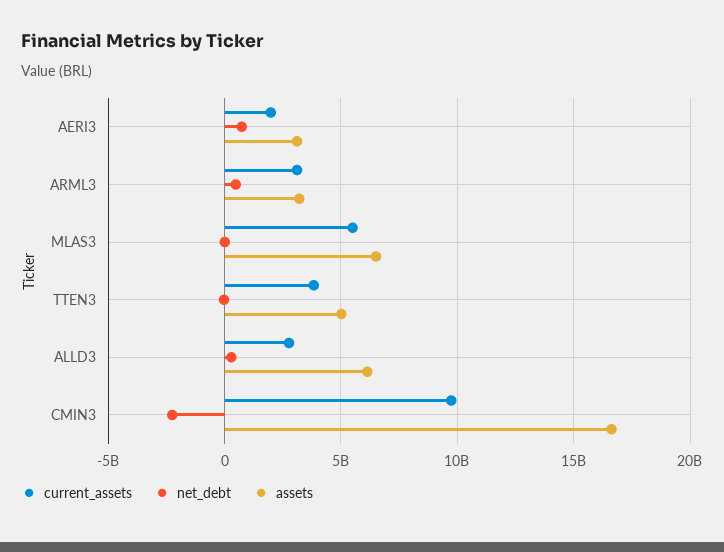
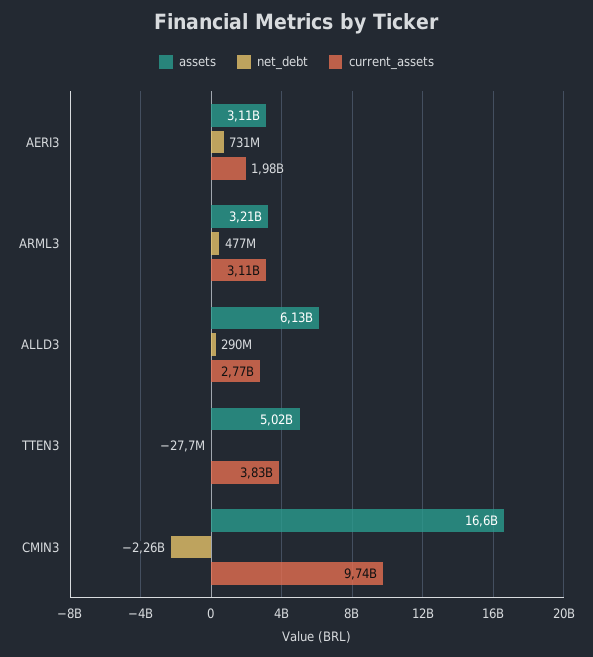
current_assets, MLAS3: 5500000000 -> none
net_debt, MLAS3: 0 -> none
assets, MLAS3: 6500000000 -> none

